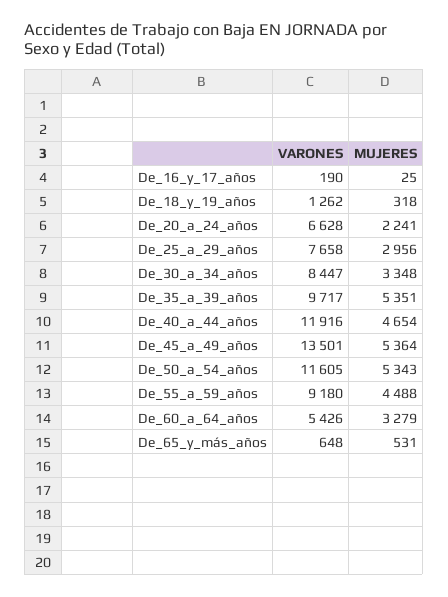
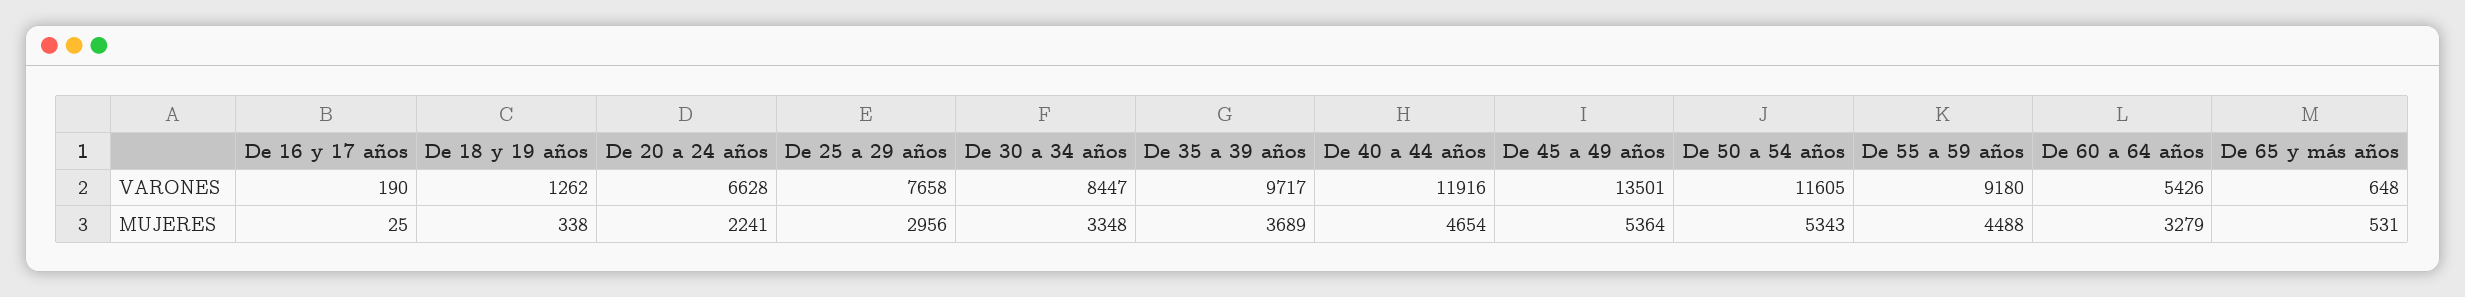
MUJERES, De_18_y_19_años: 318 -> 338
MUJERES, De_35_a_39_años: 5351 -> 3689

